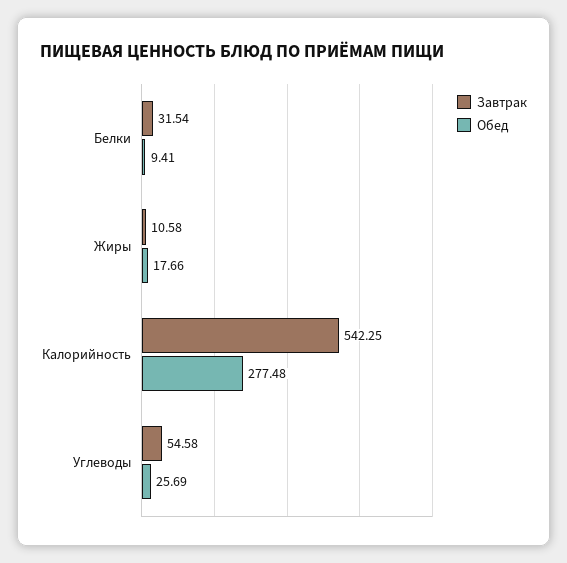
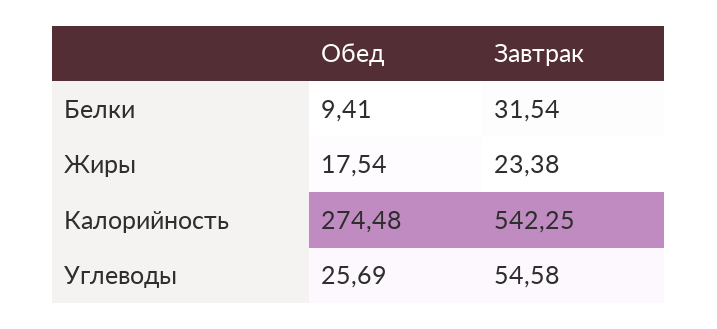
Завтрак, Жиры: 10.58 -> 23.38
Обед, Жиры: 17.66 -> 17.54
Обед, Калорийность: 277.48 -> 274.48

